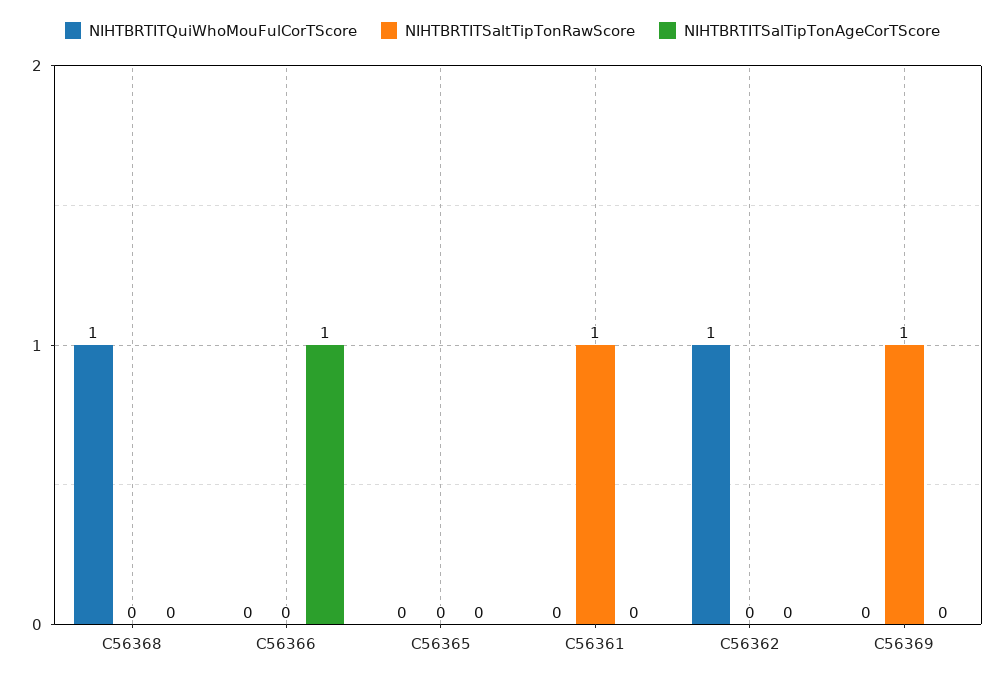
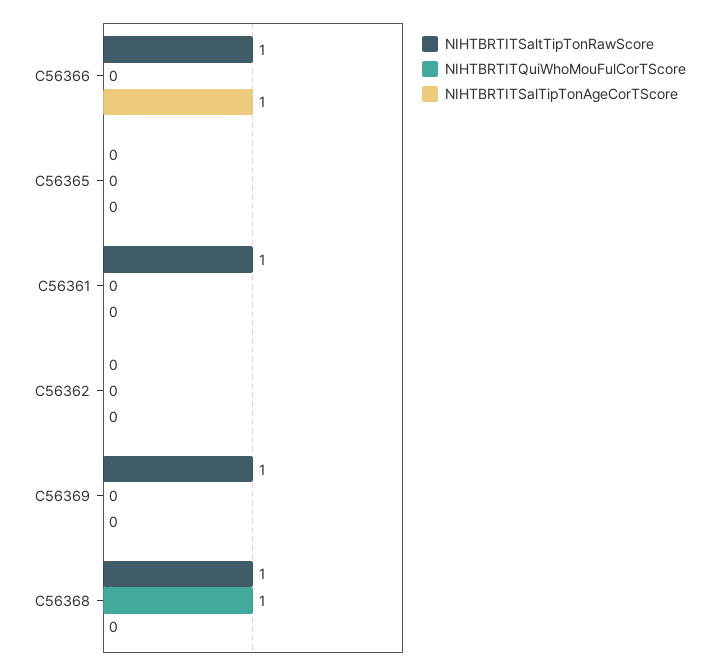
NIHTBRTITSaltTipTonRawScore, C56368: 0 -> 1
NIHTBRTITSaltTipTonRawScore, C56366: 0 -> 1
NIHTBRTITQuiWhoMouFulCorTScore, C56362: 1 -> 0

